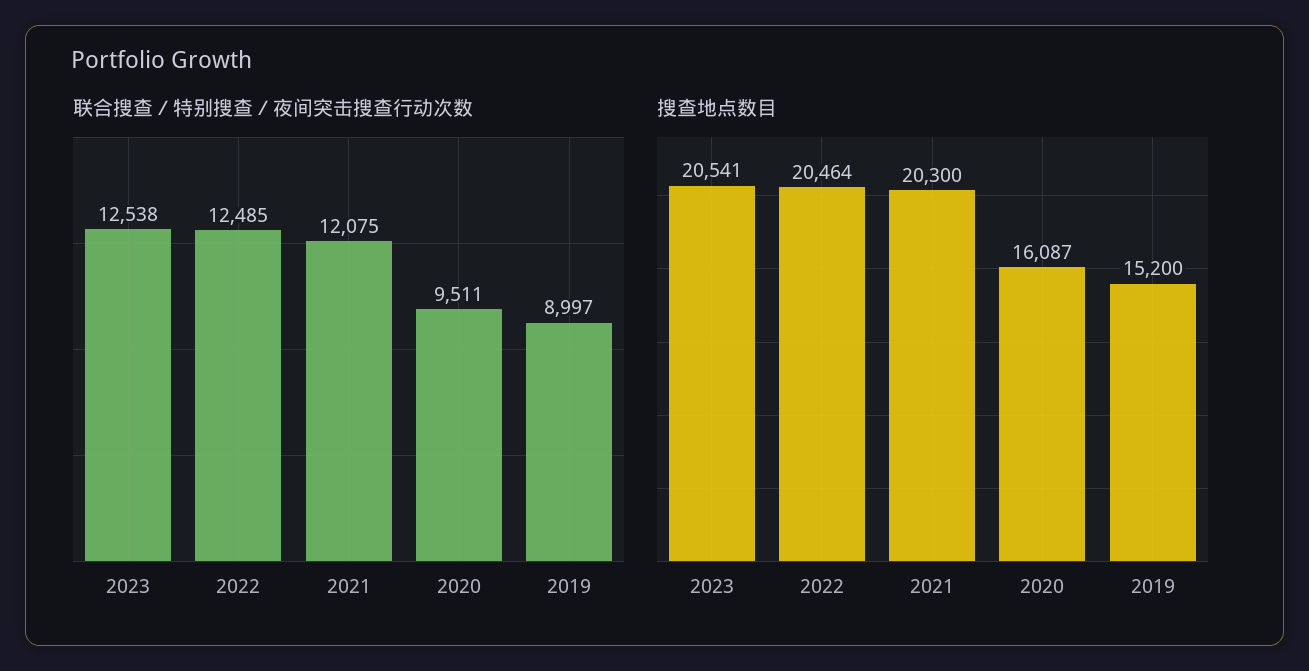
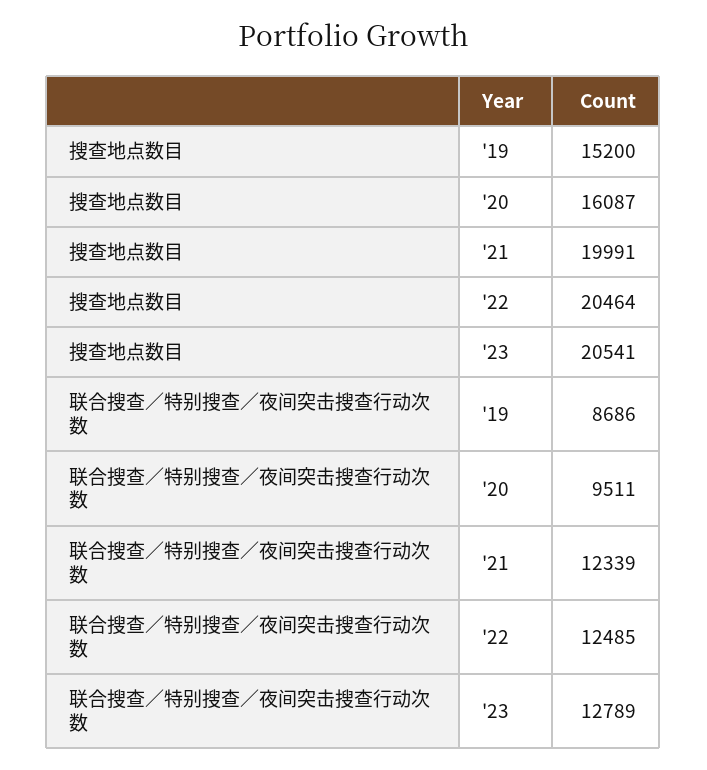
联合搜查／特别搜查／夜间突击搜查行动次数, 2023: 12538 -> 12789
联合搜查／特别搜查／夜间突击搜查行动次数, 2021: 12075 -> 12339
联合搜查／特别搜查／夜间突击搜查行动次数, 2019: 8997 -> 8686
搜查地点数目, 2021: 20300 -> 19991

